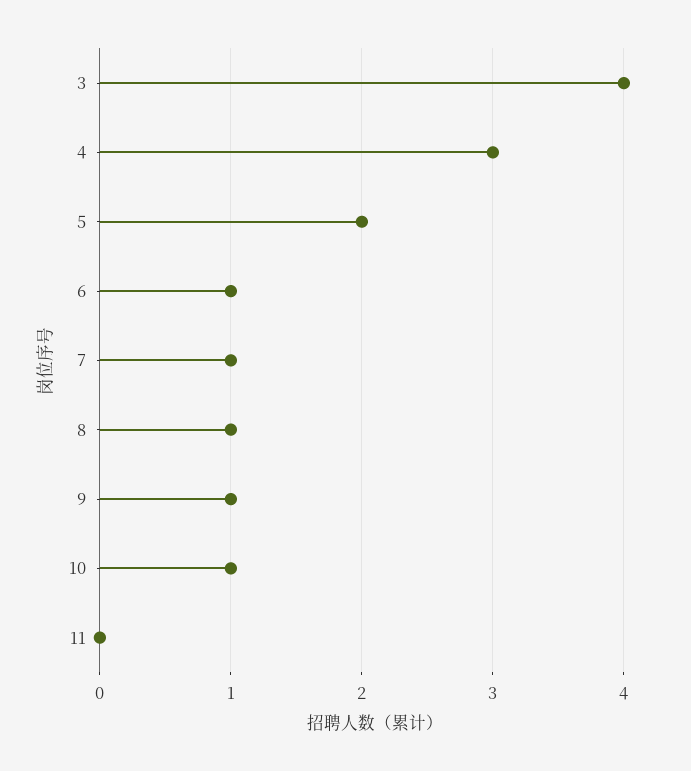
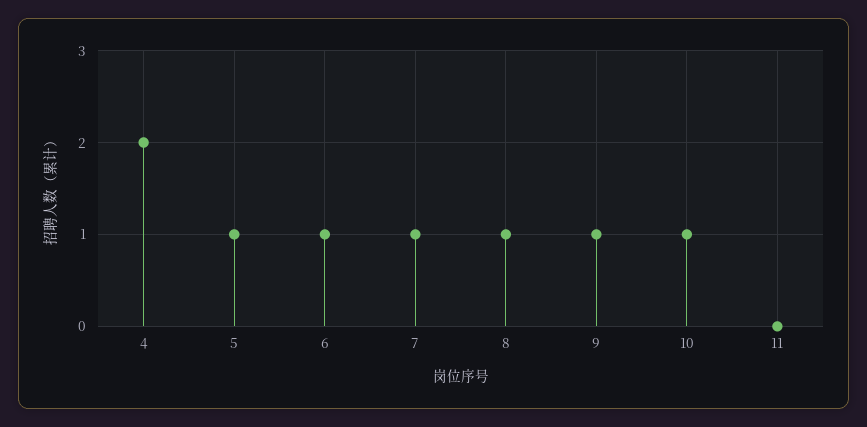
3: 4 -> none
4: 3 -> 2
5: 2 -> 1

